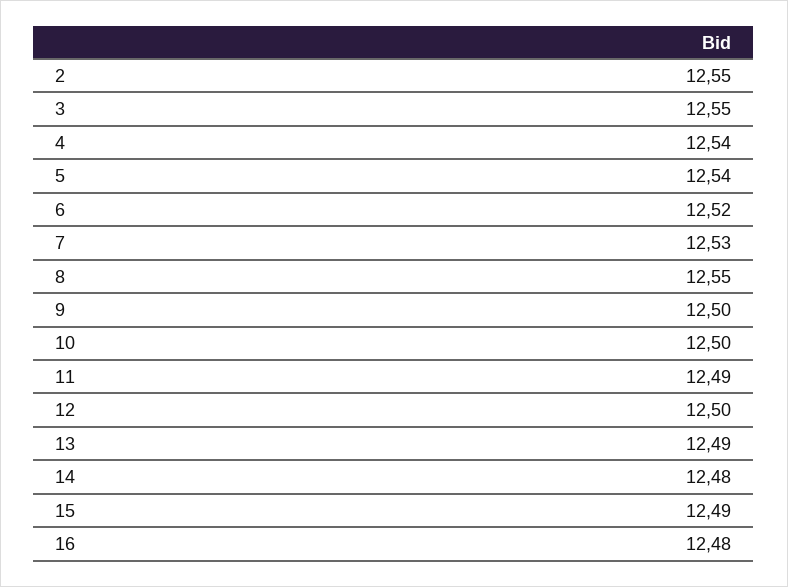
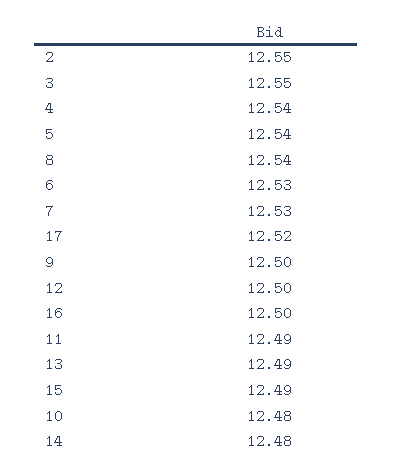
6: 12.52 -> 12.53
8: 12.55 -> 12.54
10: 12.5 -> 12.48
16: 12.48 -> 12.5
17: none -> 12.52

